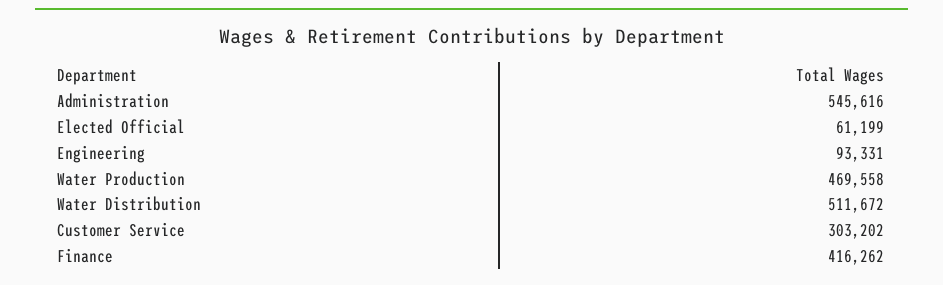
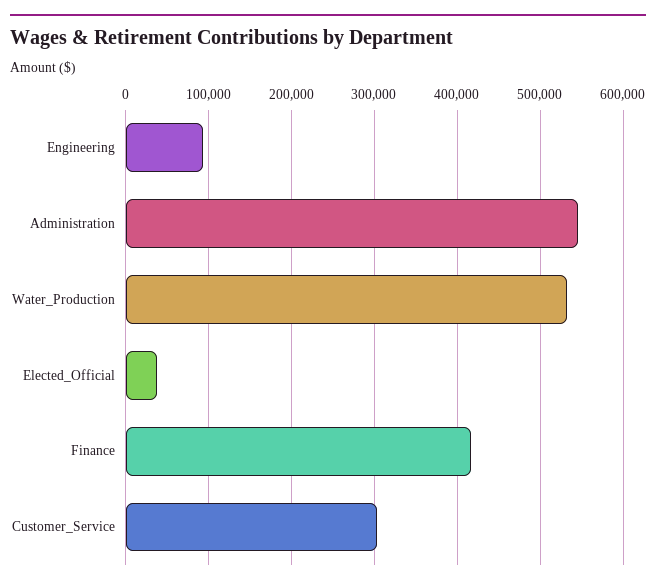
Elected Official: 61199 -> 40000
Water Production: 469558 -> 530000
Water Distribution: 511672 -> none

